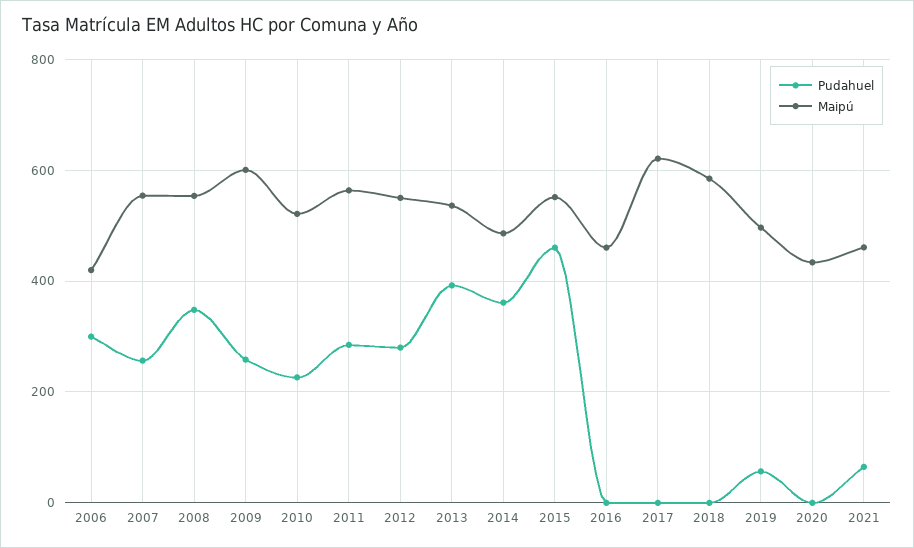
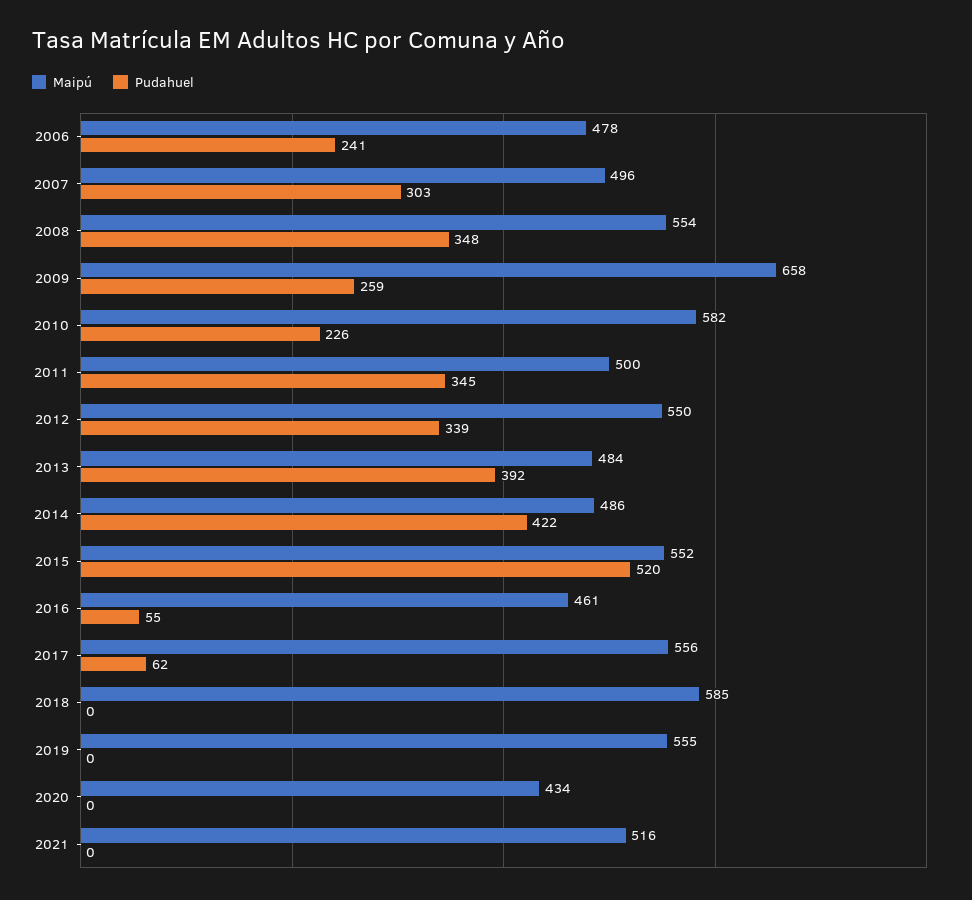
Pudahuel, 2006: 300 -> 241
Maipú, 2006: 420 -> 478
Pudahuel, 2007: 260 -> 303
Maipú, 2007: 560 -> 496
Maipú, 2009: 600 -> 658
Maipú, 2010: 520 -> 582
Pudahuel, 2011: 280 -> 345
Maipú, 2011: 560 -> 500
Pudahuel, 2012: 280 -> 339
Maipú, 2013: 540 -> 484
Pudahuel, 2014: 360 -> 422
Pudahuel, 2015: 460 -> 520
Pudahuel, 2016: 0 -> 55
Pudahuel, 2017: 0 -> 62
Maipú, 2017: 620 -> 556
Pudahuel, 2019: 60 -> 0
Maipú, 2019: 500 -> 555
Pudahuel, 2021: 60 -> 0
Maipú, 2021: 460 -> 516

